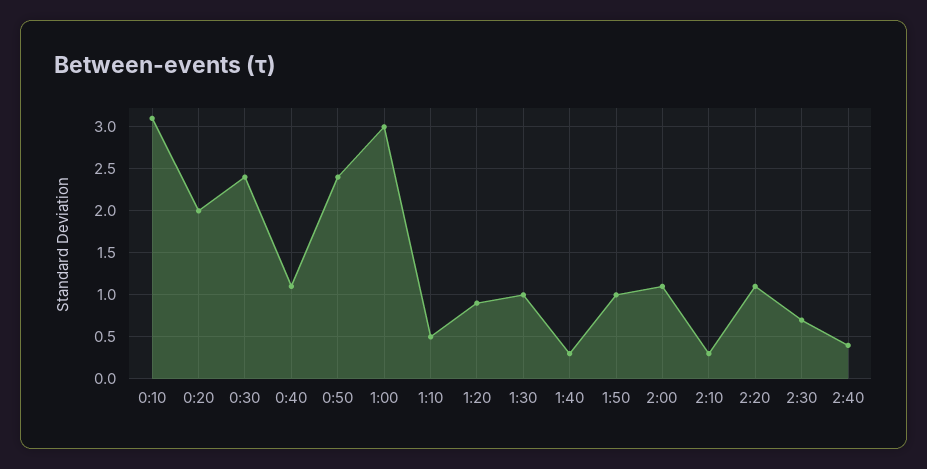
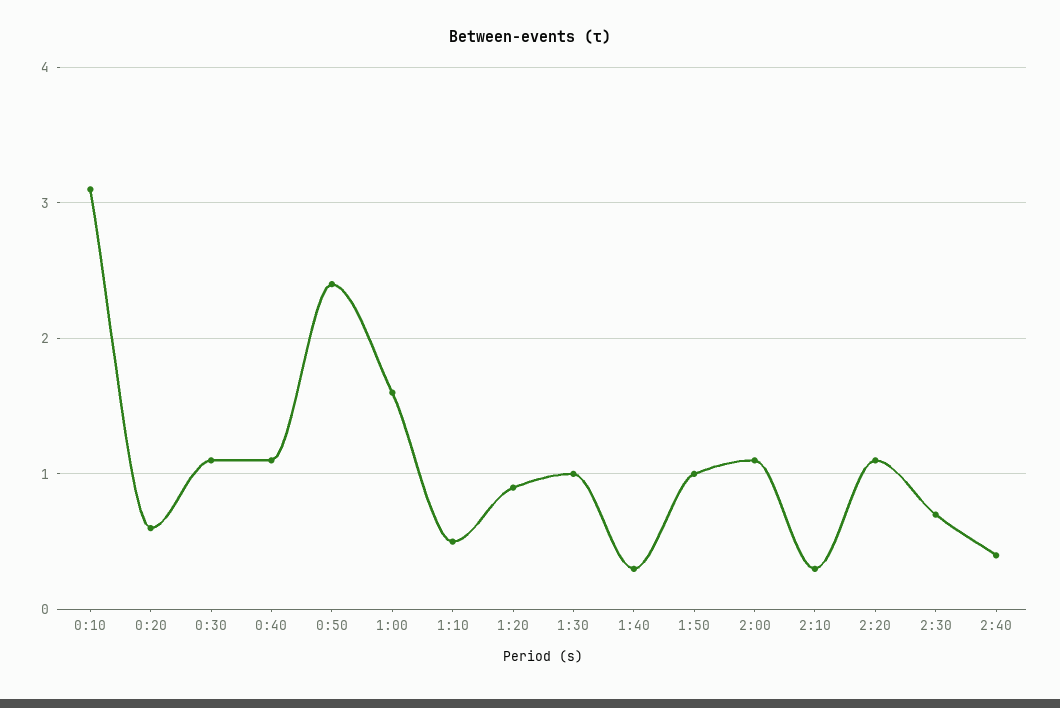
0:20: 2 -> 0.6
0:30: 2.4 -> 1.1
1:00: 3 -> 1.6

